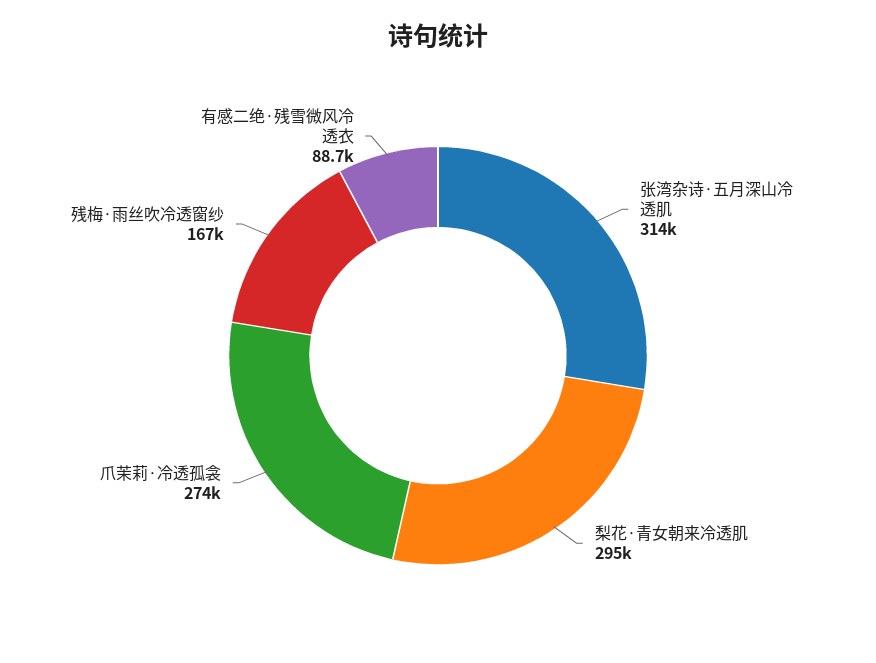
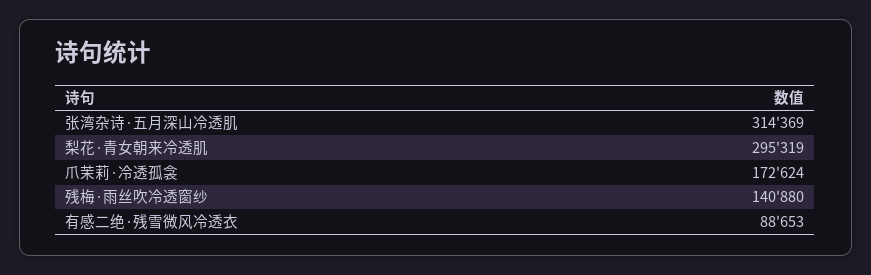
爪茉莉·冷透孤衾: 274000 -> 172624
残梅·雨丝吹冷透窗纱: 167000 -> 140880

